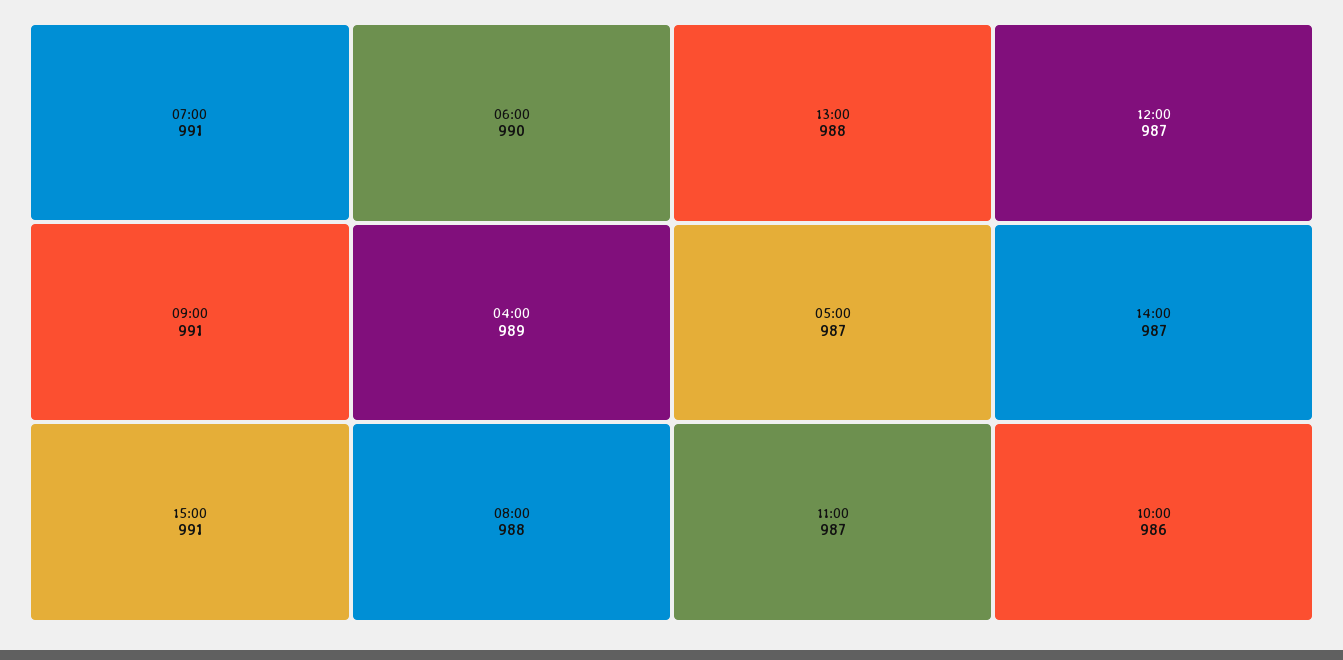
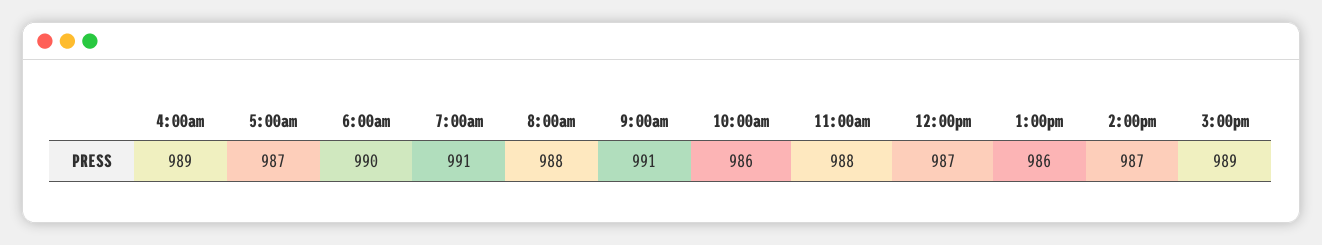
15:00: 991 -> 989
13:00: 988 -> 986
11:00: 987 -> 988

